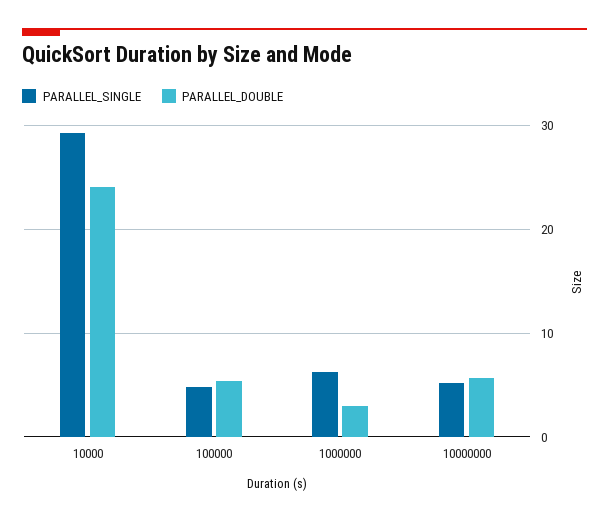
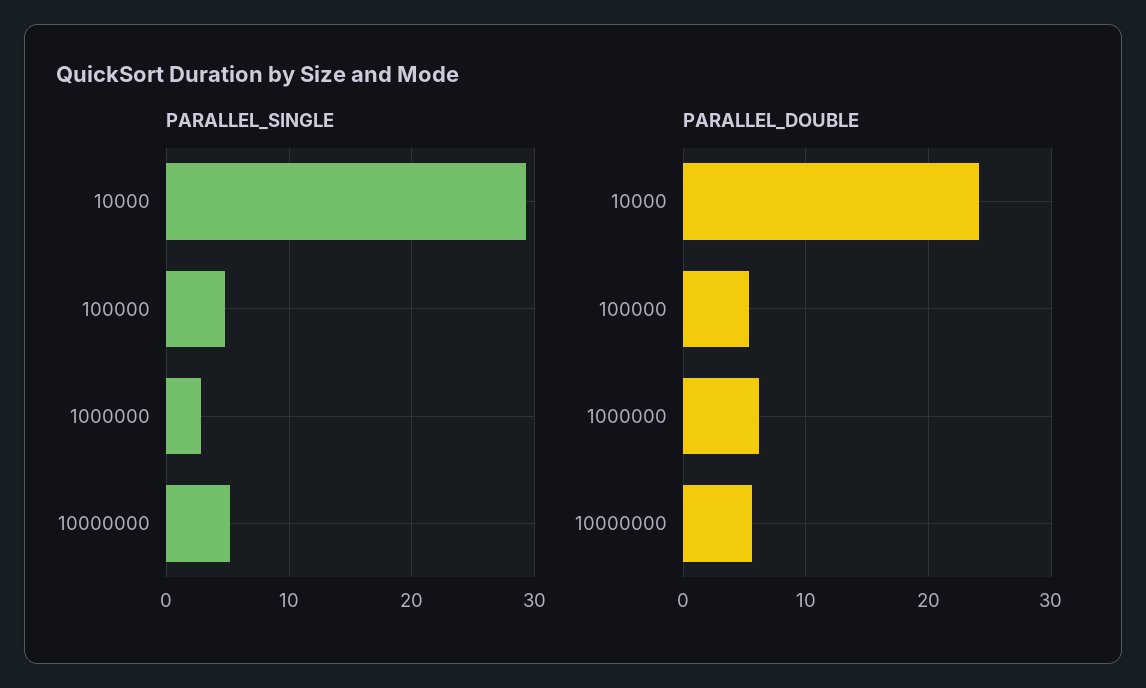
PARALLEL_SINGLE, 1000000: 6 -> 3
PARALLEL_DOUBLE, 1000000: 3 -> 6

